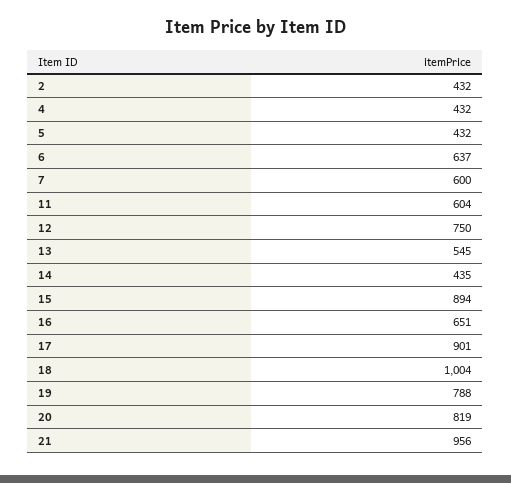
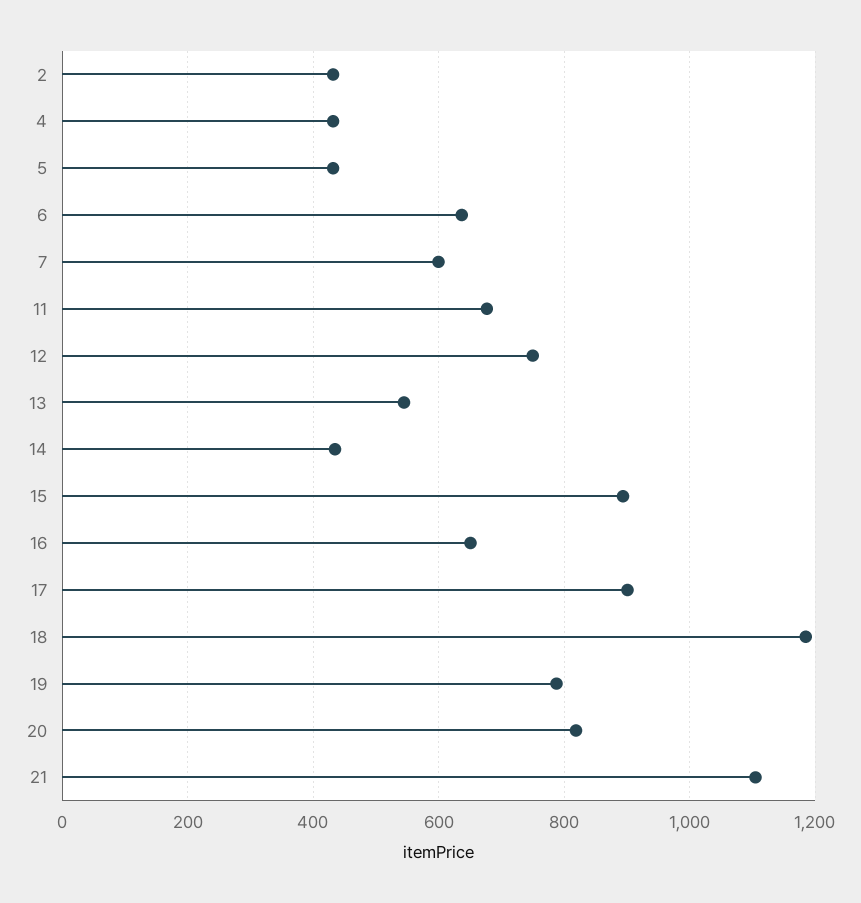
11: 604 -> 680
18: 1004 -> 1180
21: 956 -> 1100

